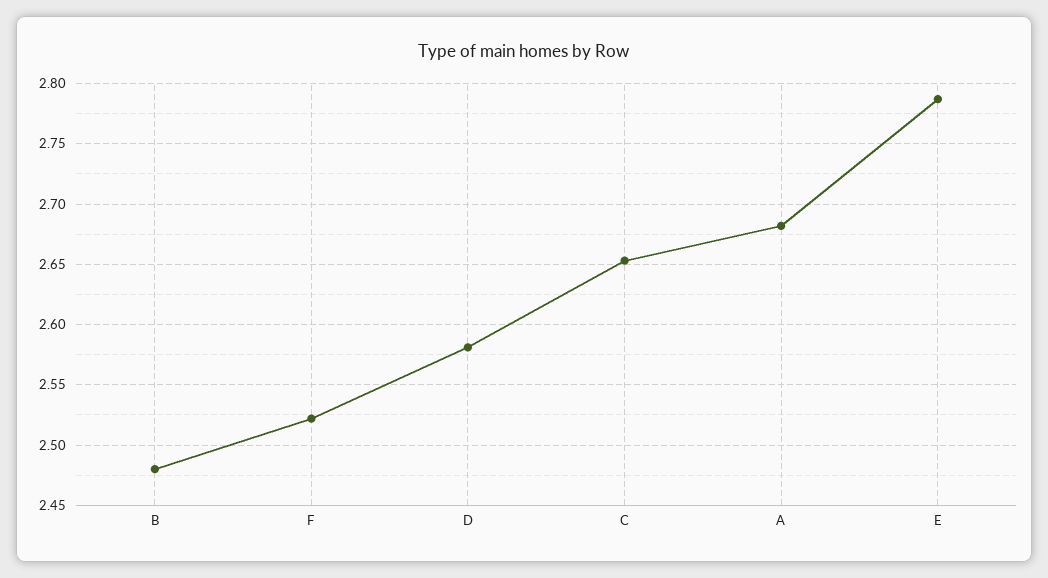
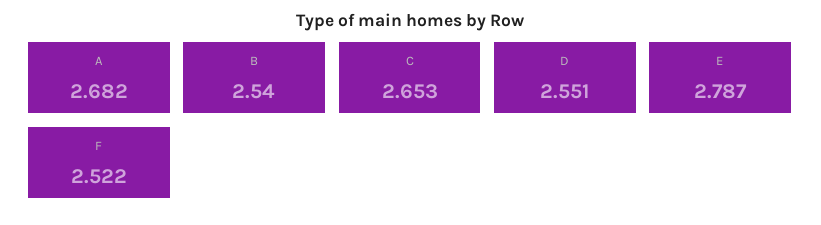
B: 2.48 -> 2.54
D: 2.58 -> 2.551

